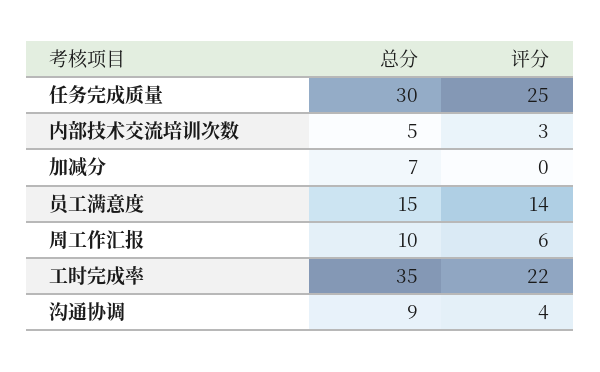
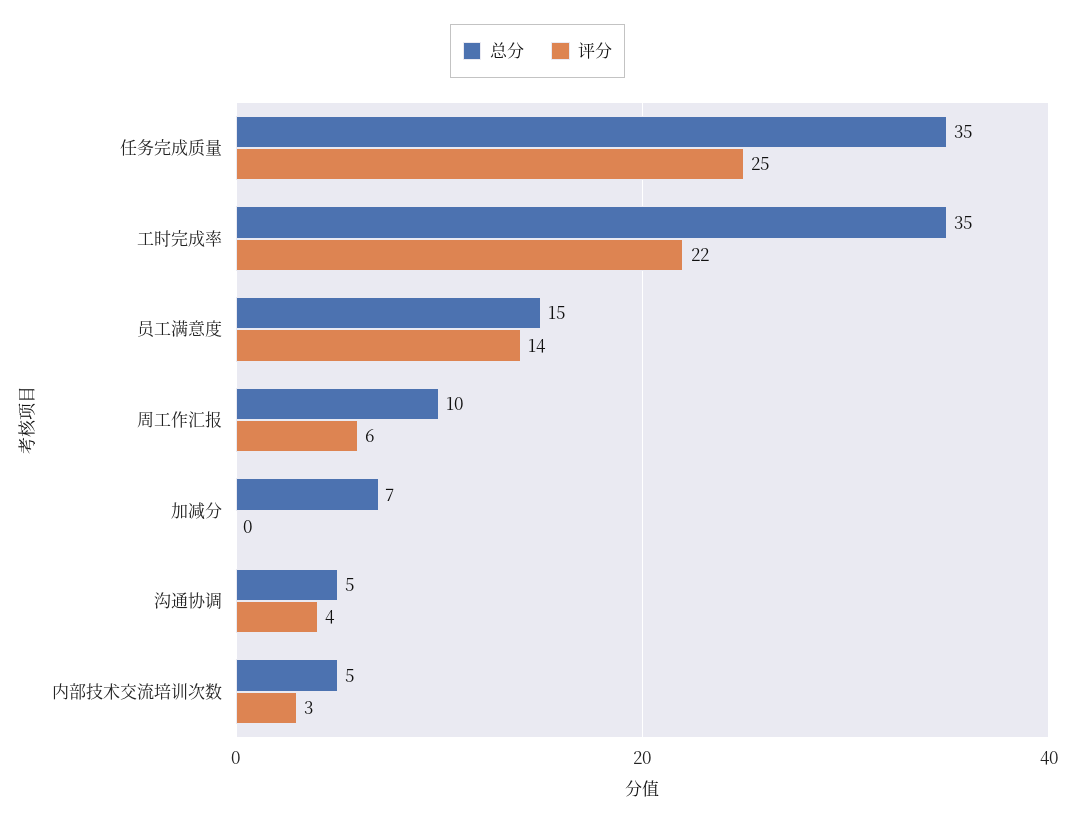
总分, 任务完成质量: 30 -> 35
总分, 沟通协调: 9 -> 5

